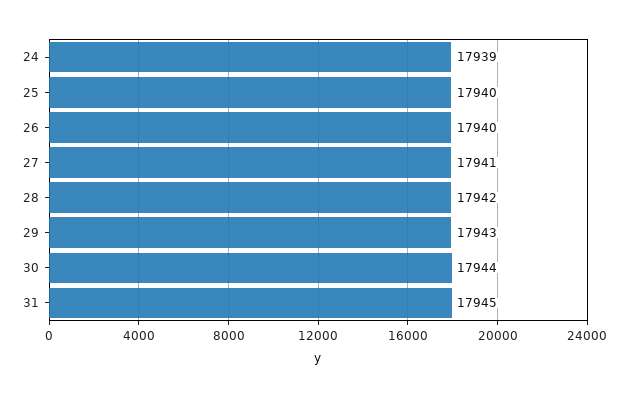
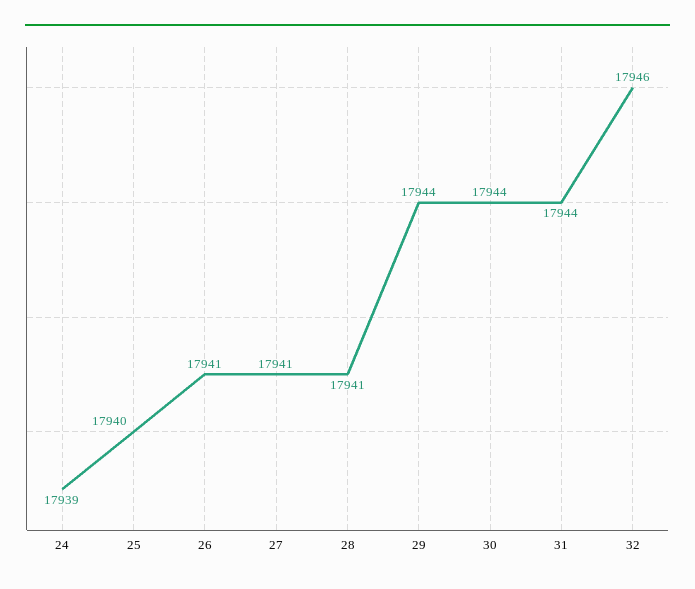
26: 17940 -> 17941
28: 17942 -> 17941
29: 17943 -> 17944
31: 17945 -> 17944
32: none -> 17946

